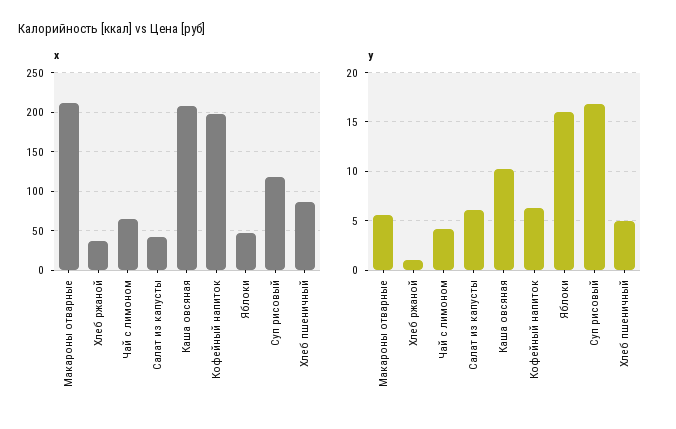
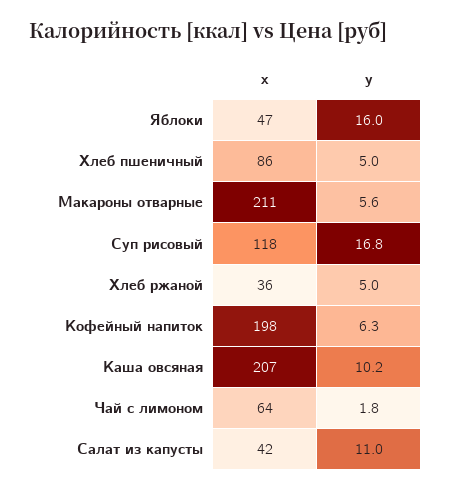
y, Хлеб ржаной: 1 -> 5
y, Чай с лимоном: 4 -> 1.8
y, Салат из капусты: 6 -> 11

